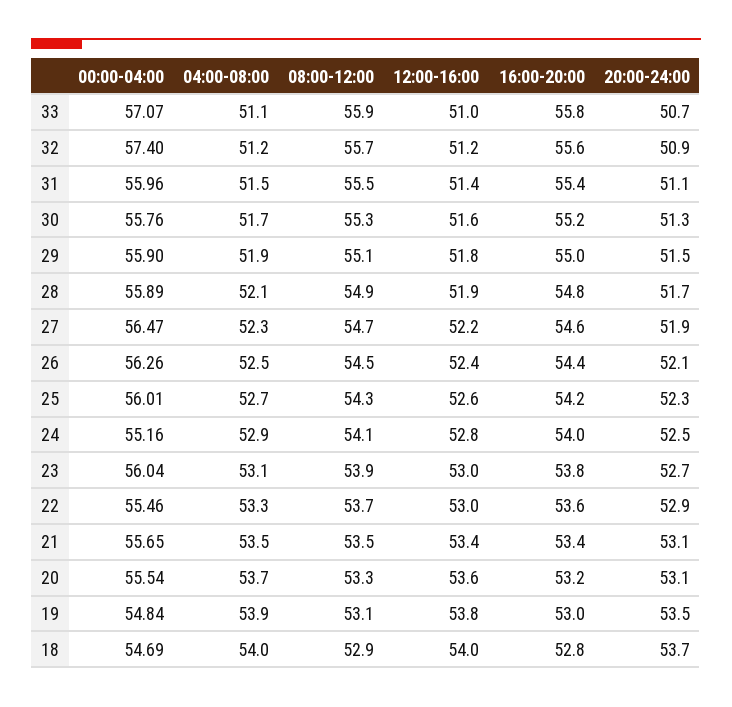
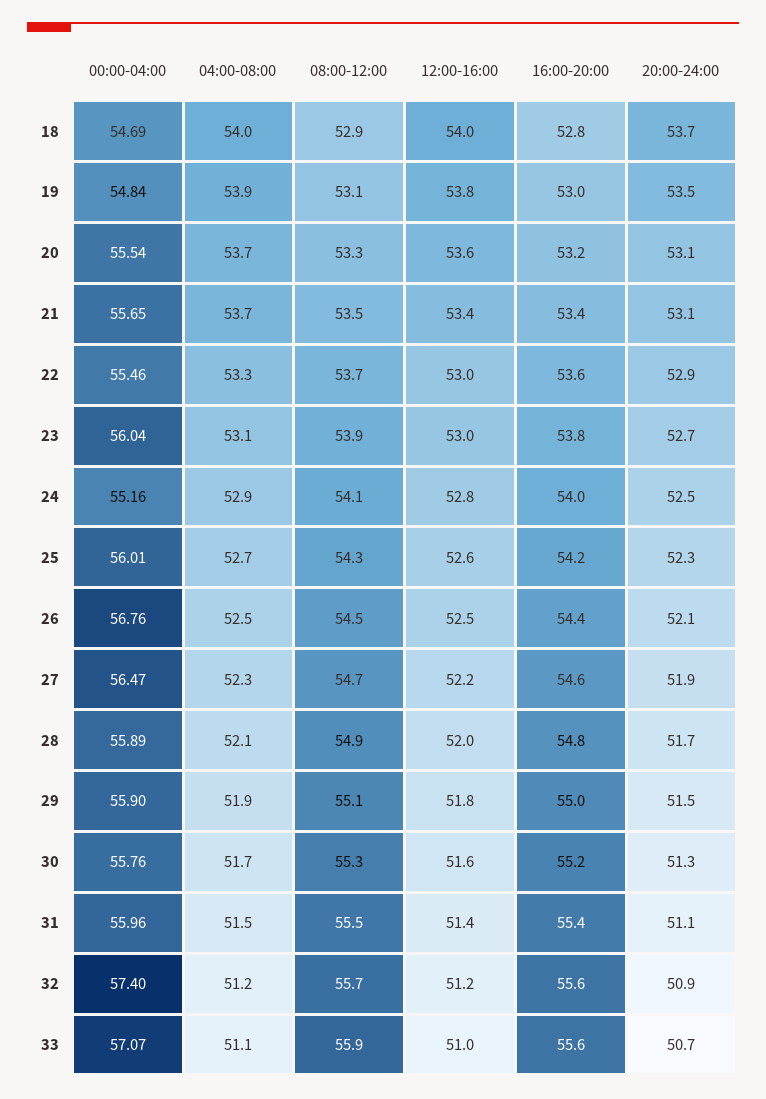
16:00-20:00, 33: 55.8 -> 55.6
12:00-16:00, 28: 51.9 -> 52
00:00-04:00, 26: 56.26 -> 56.76
12:00-16:00, 26: 52.4 -> 52.5
04:00-08:00, 21: 53.5 -> 53.7

